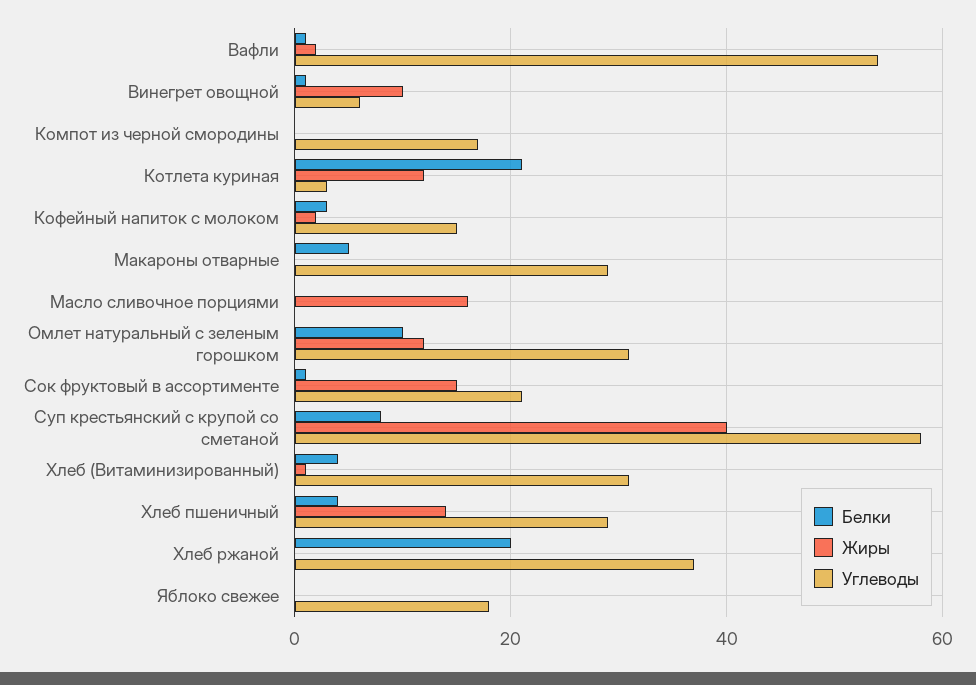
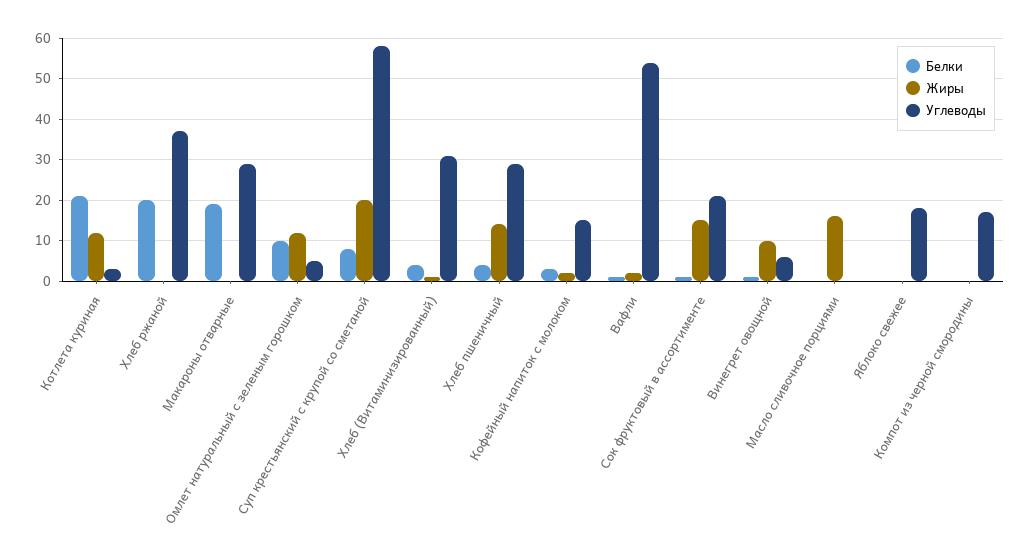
Белки, Макароны отварные: 5 -> 20
Углеводы, Омлет натуральный с зеленым горошком: 30 -> 5
Жиры, Суп крестьянский с крупой со сметаной: 40 -> 20

